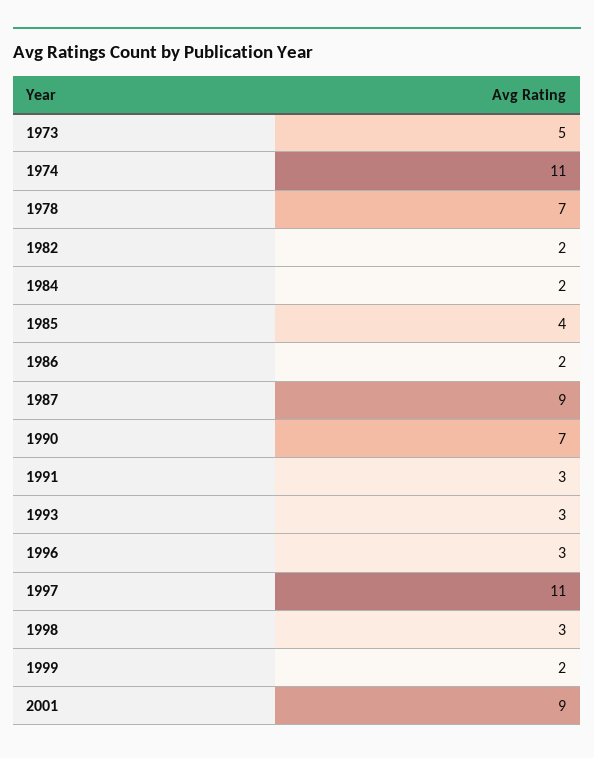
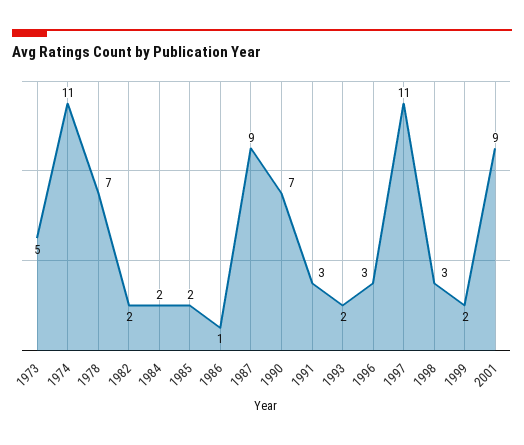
1985: 4 -> 2
1986: 2 -> 1
1993: 3 -> 2

